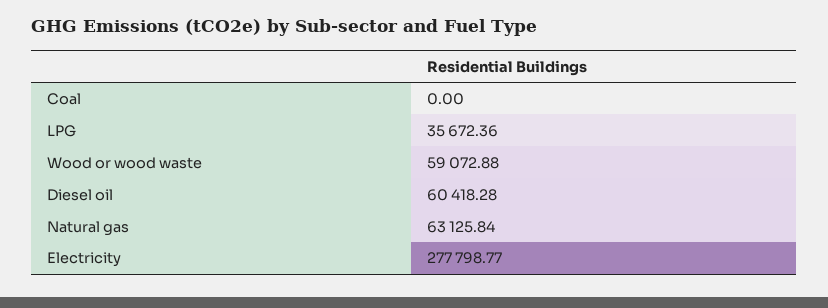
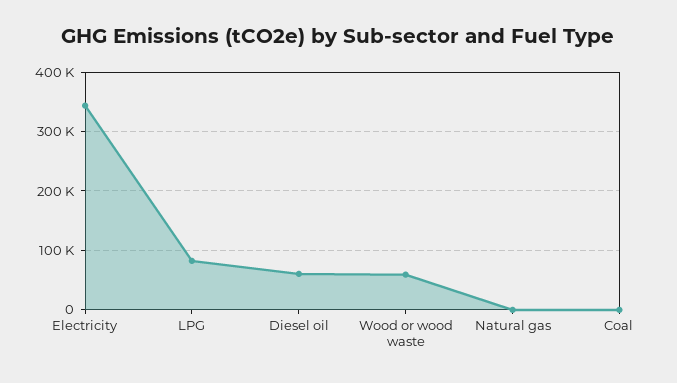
LPG: 35672.36 -> 80000
Natural gas: 63125.84 -> 0
Electricity: 277798.77 -> 340000

